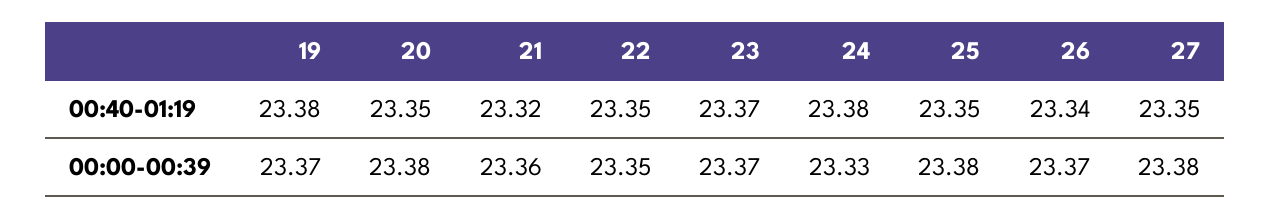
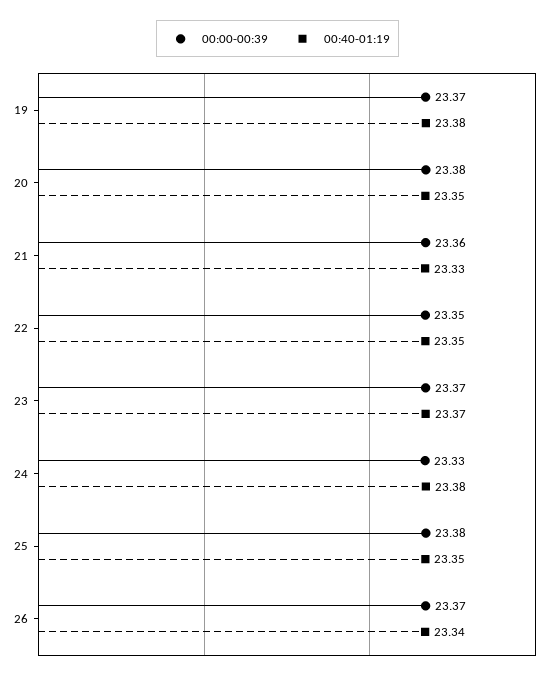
00:40-01:19, 21: 23.32 -> 23.33
00:40-01:19, 27: 23.35 -> none
00:00-00:39, 27: 23.38 -> none

